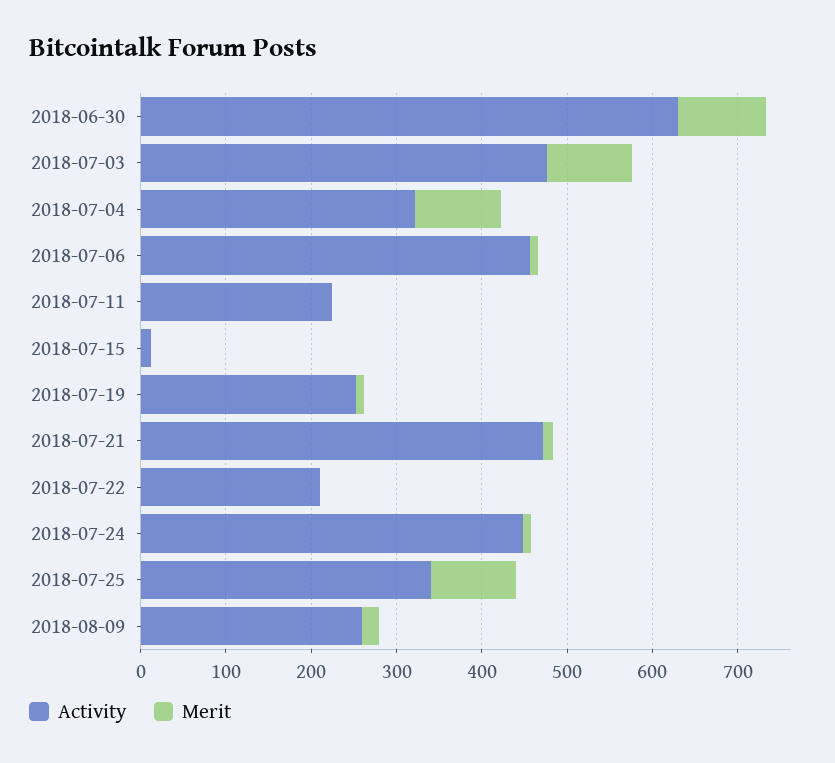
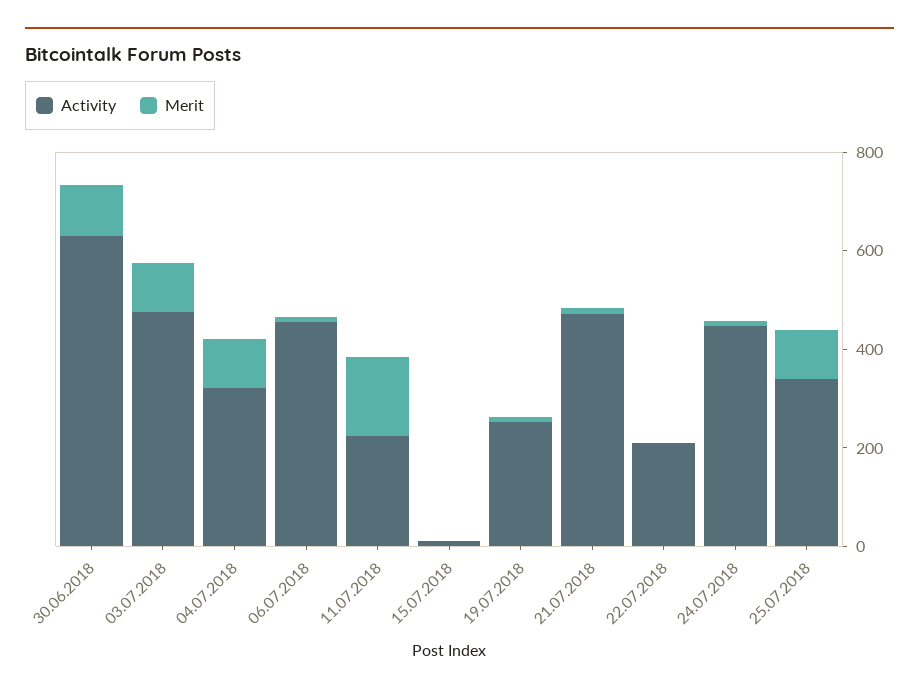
Merit, 2018-07-11: 0 -> 150
Activity, 2018-08-09: 260 -> none
Merit, 2018-08-09: 20 -> none

